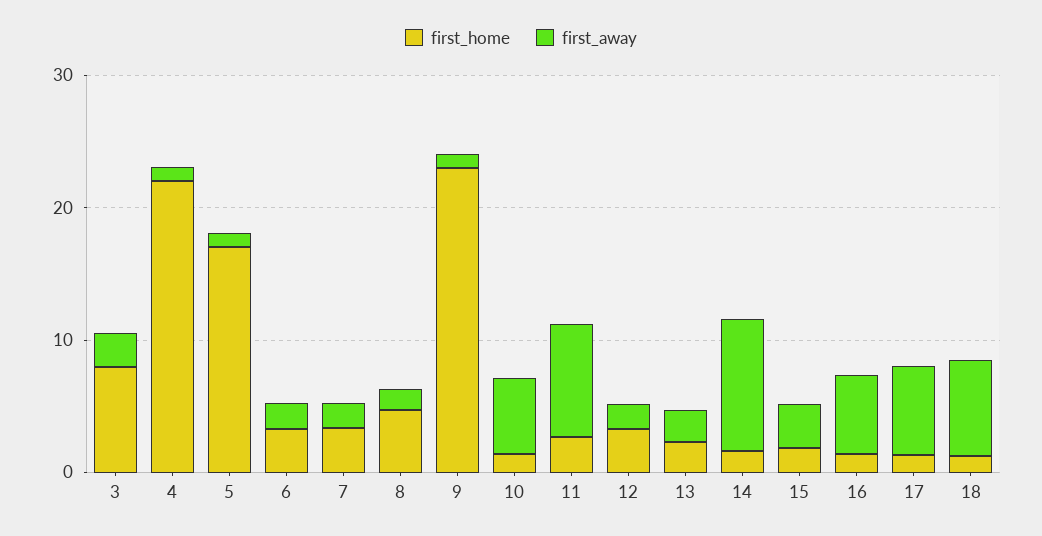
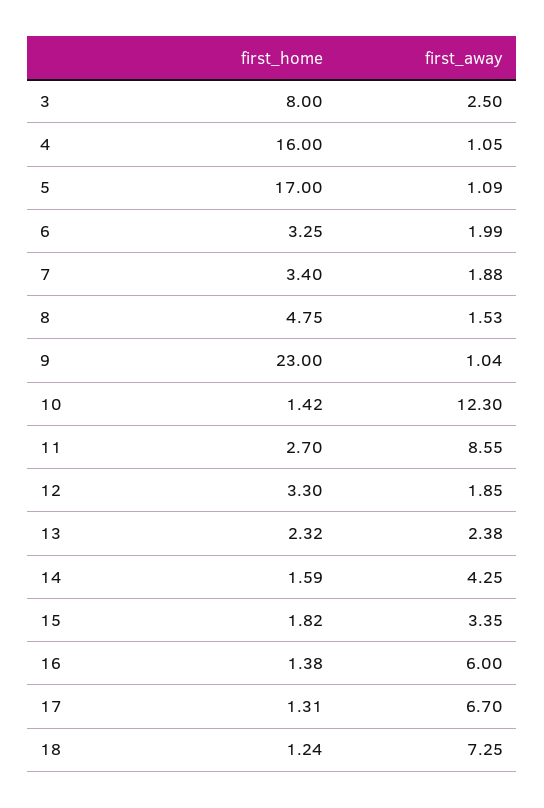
first_home, 4: 22 -> 16
first_away, 10: 6 -> 12.3
first_away, 14: 10 -> 4.25

